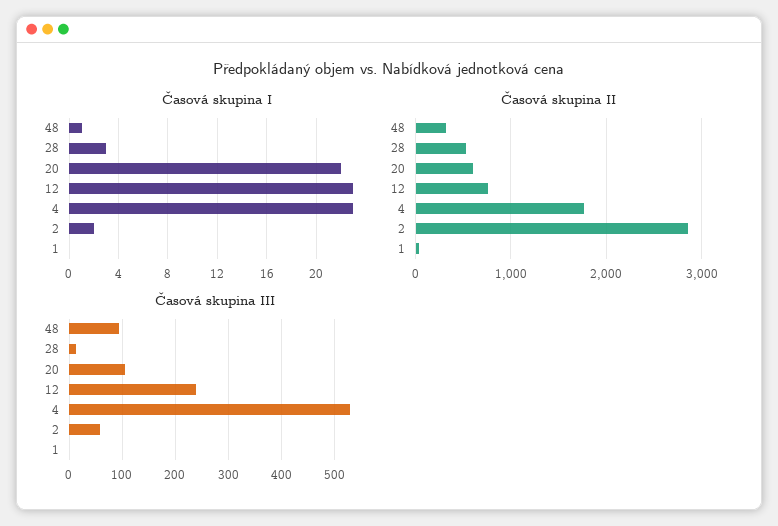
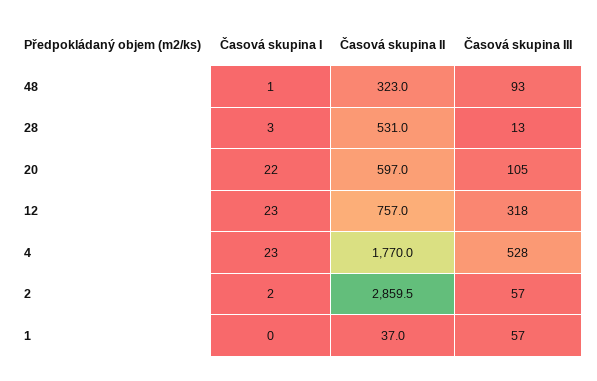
Časová skupina III, 12: 240 -> 318
Časová skupina III, 1: 0 -> 57

